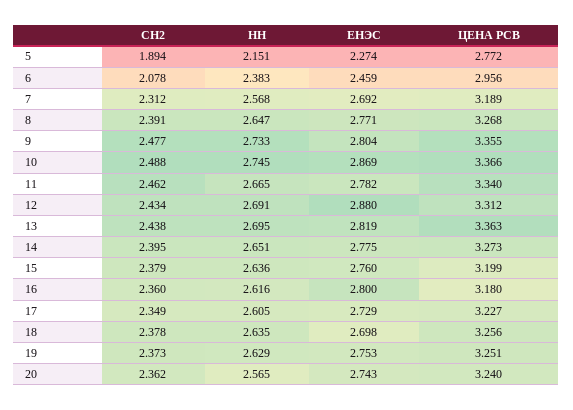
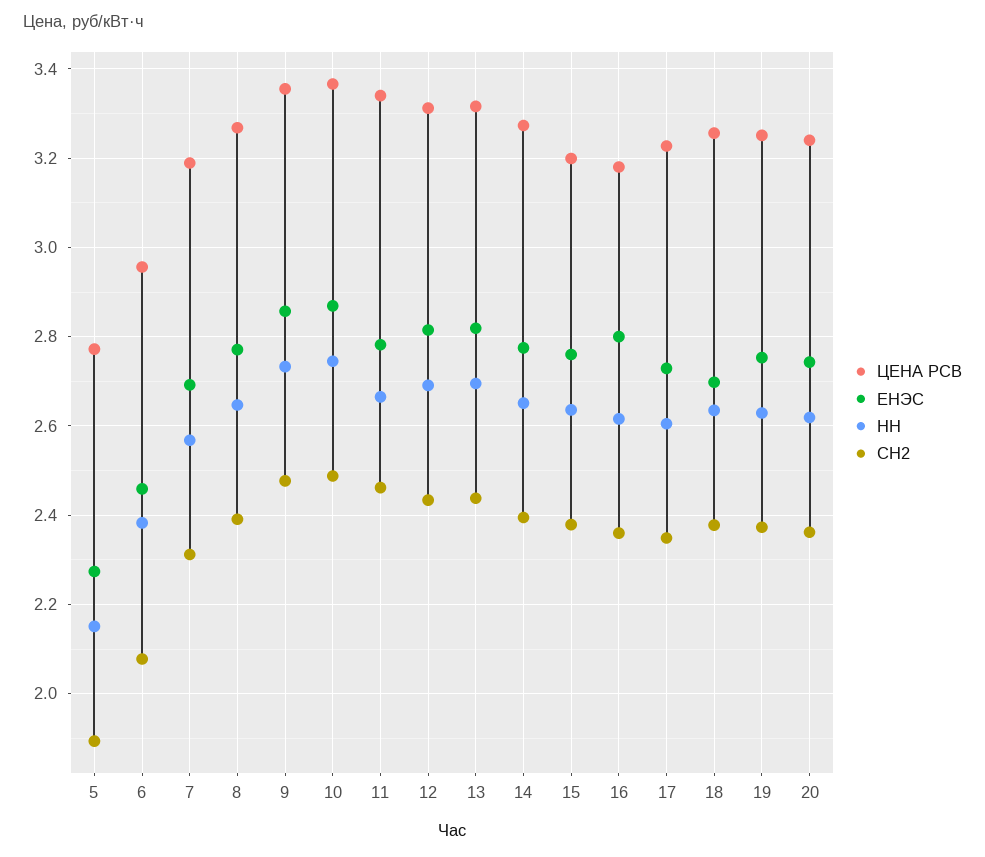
ЕНЭС, 9: 2.804 -> 2.86
ЕНЭС, 12: 2.88 -> 2.82
ЦЕНА РСВ, 13: 3.363 -> 3.32
НН, 20: 2.565 -> 2.62

